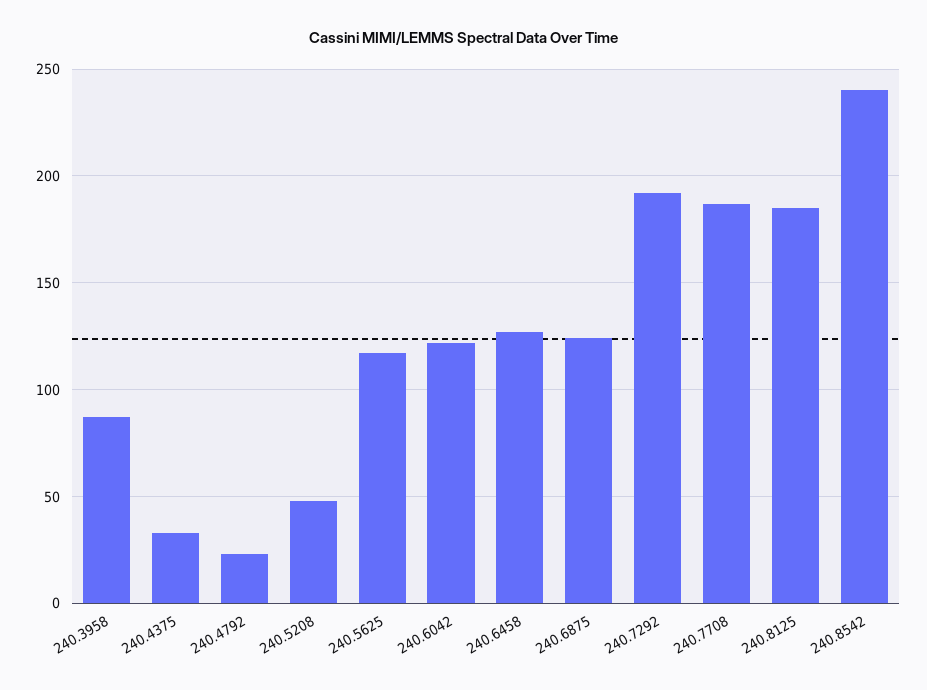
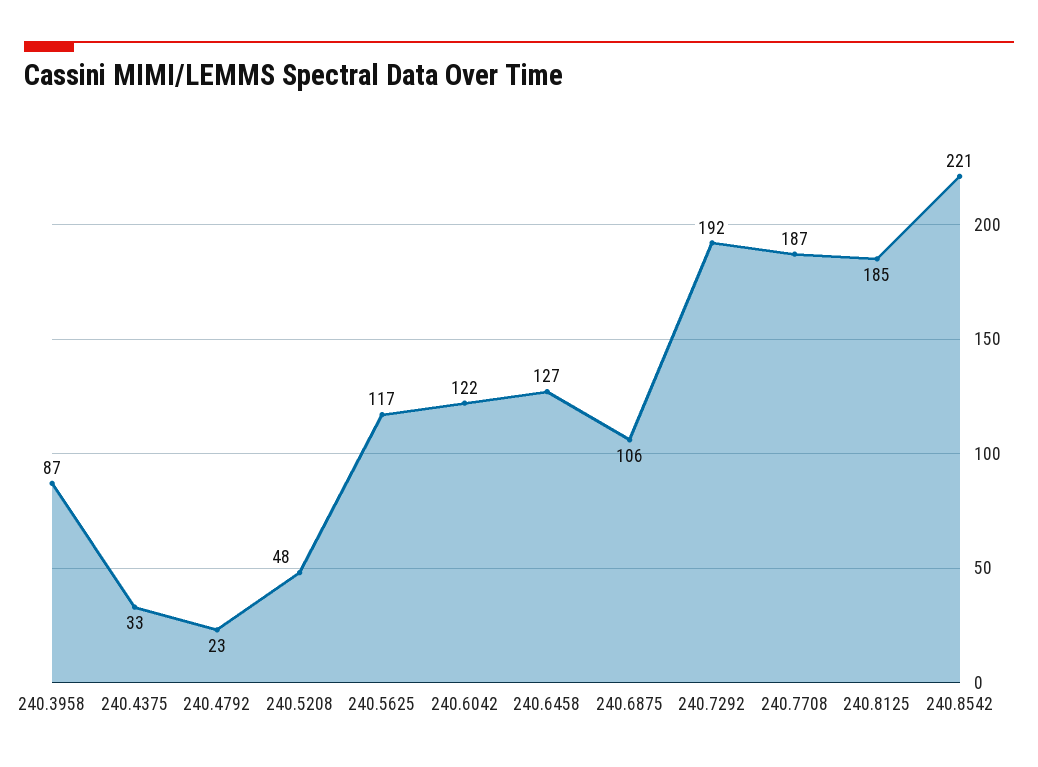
240.6875: 125 -> 106
240.8542: 240 -> 221

